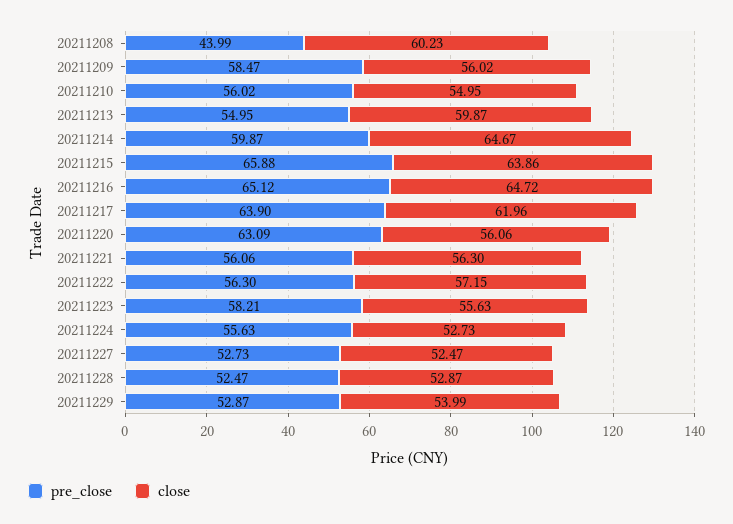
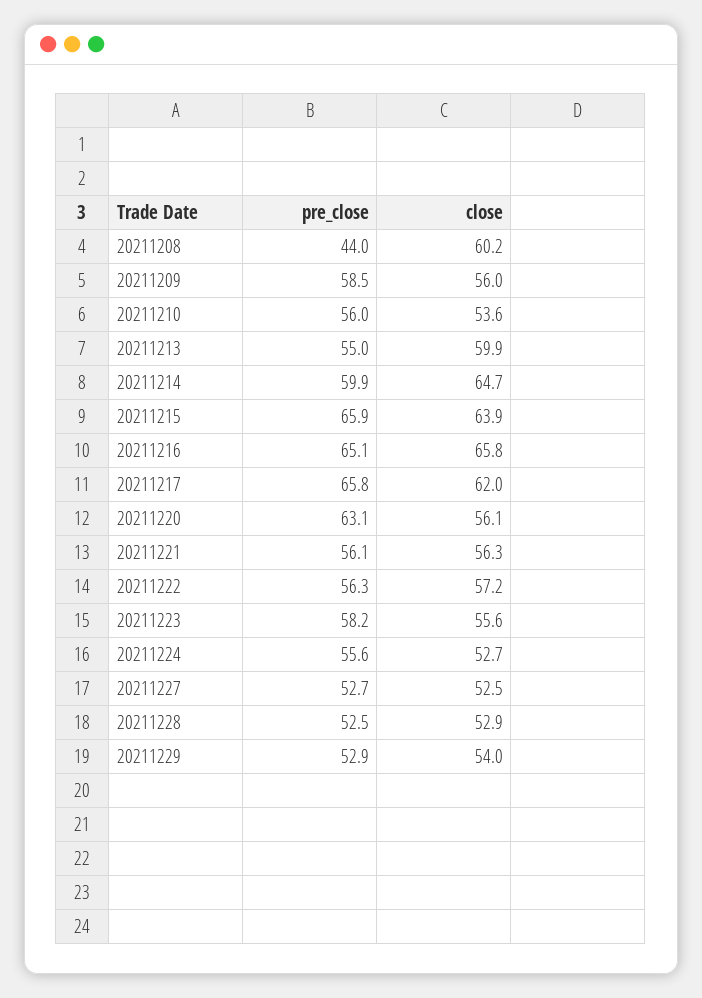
close, 20211210: 54.95 -> 53.6
close, 20211216: 64.72 -> 65.8
pre_close, 20211217: 63.9 -> 65.8

